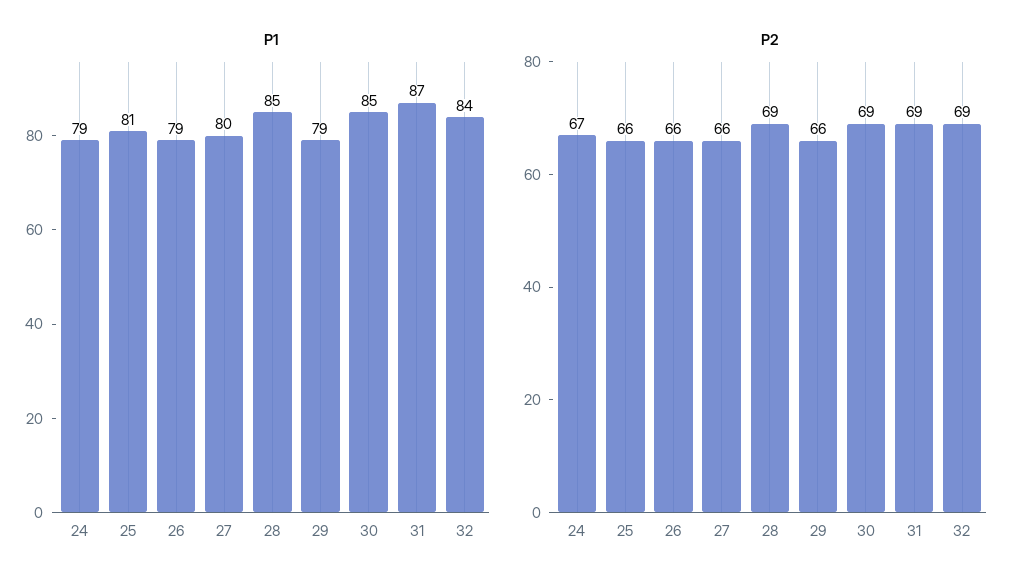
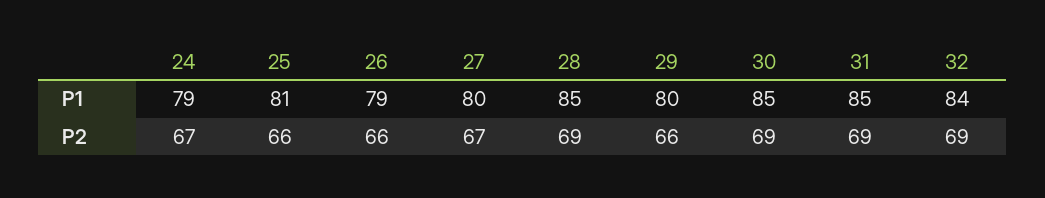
P1, 29: 79 -> 80
P1, 31: 87 -> 85
P2, 27: 66 -> 67

